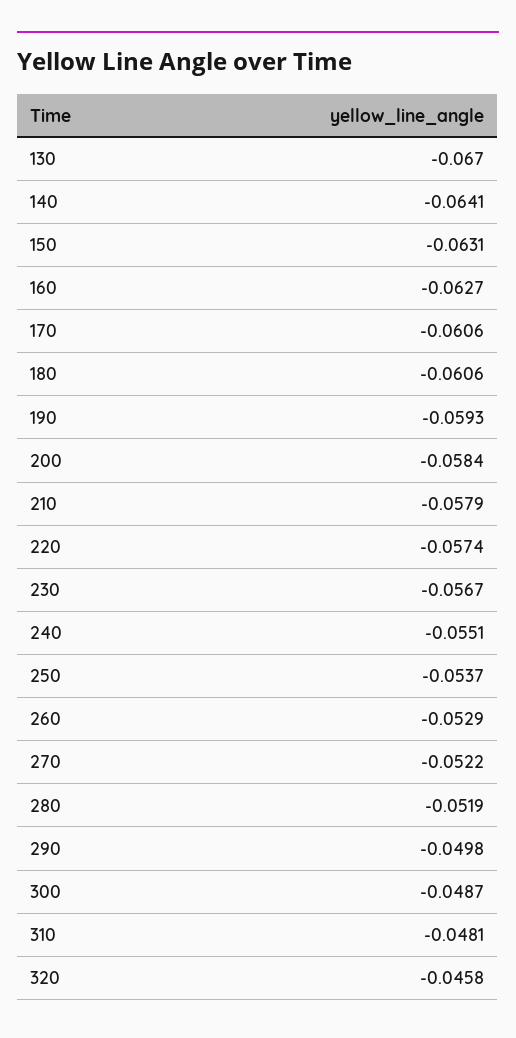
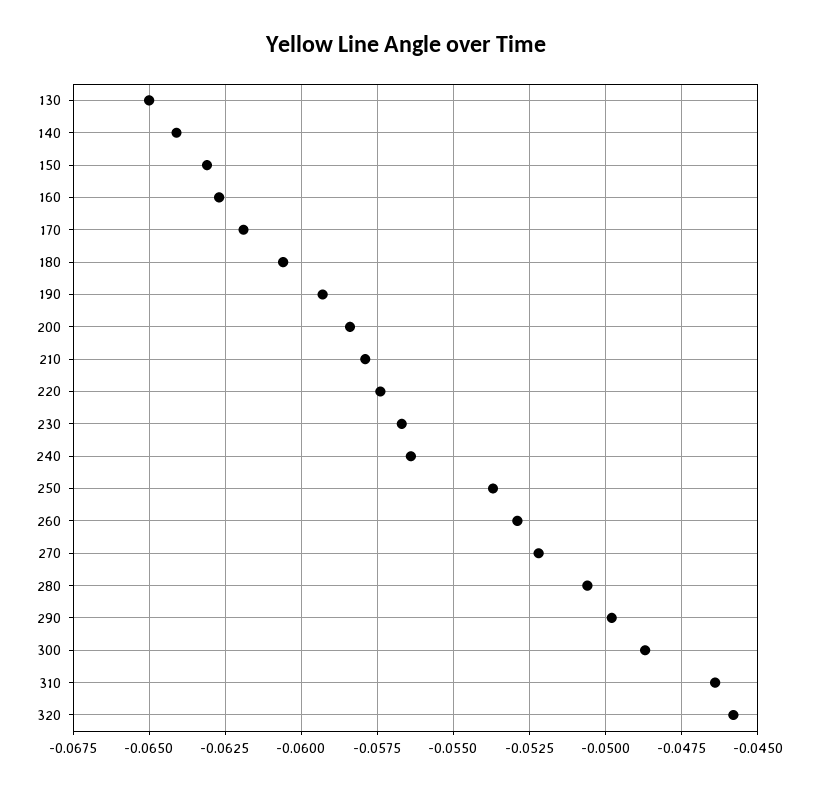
130: -0.067 -> -0.065
170: -0.0606 -> -0.062
240: -0.0551 -> -0.0565
280: -0.0519 -> -0.0505
310: -0.0481 -> -0.0465

